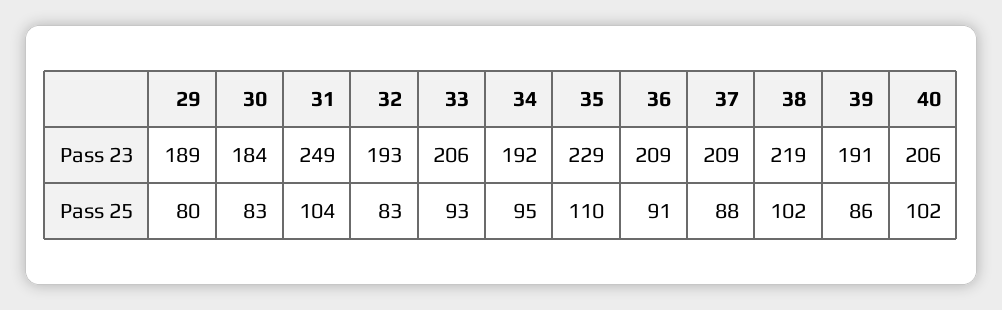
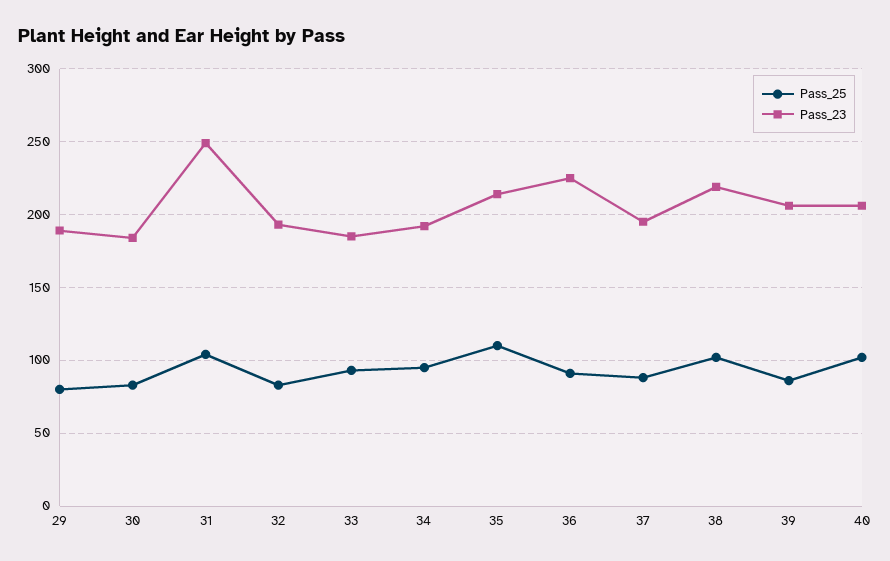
Pass 23, 33: 206 -> 185
Pass 23, 35: 229 -> 215
Pass 23, 36: 209 -> 225
Pass 23, 37: 209 -> 195
Pass 23, 39: 191 -> 205

